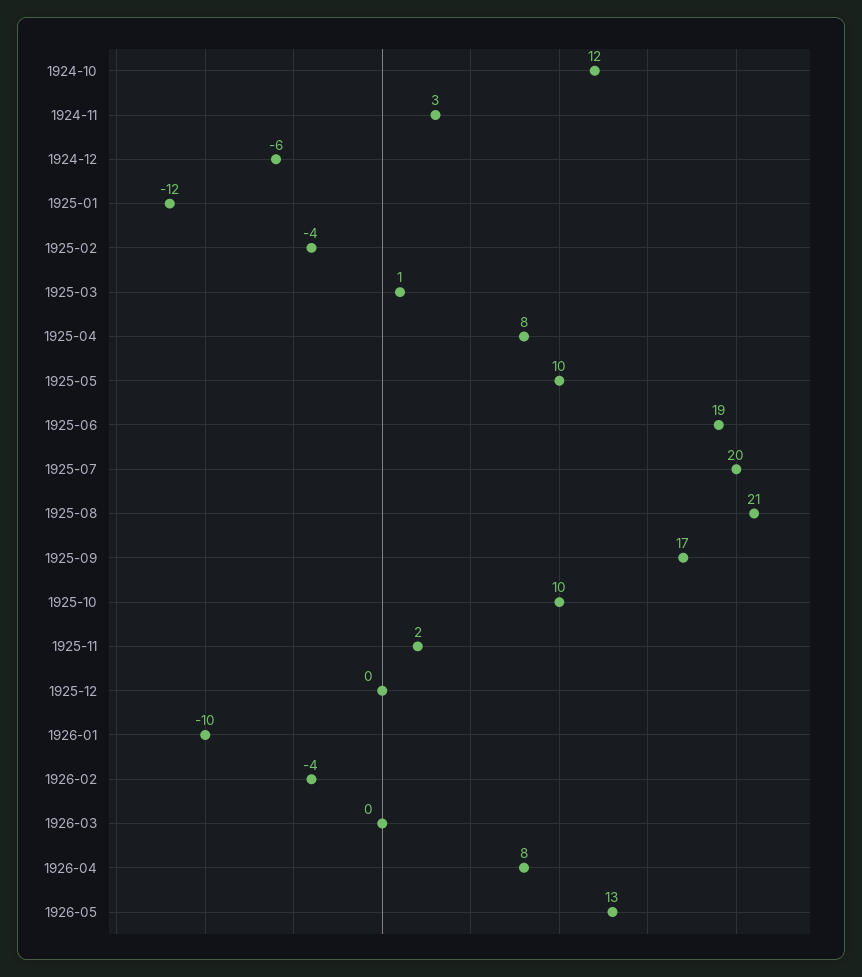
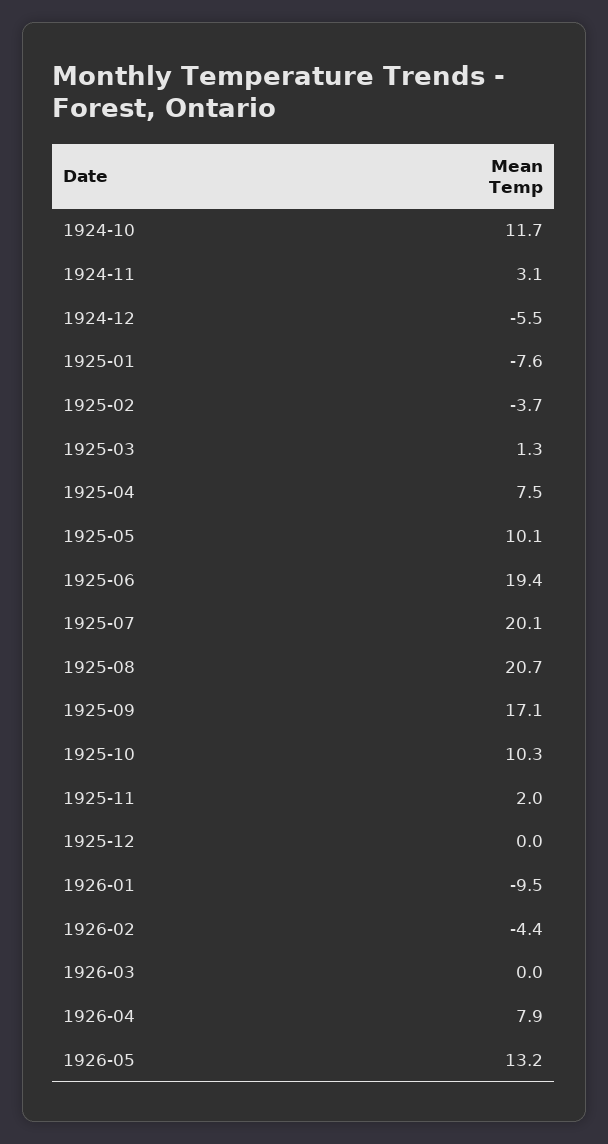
1925-01: -12 -> -7.6

